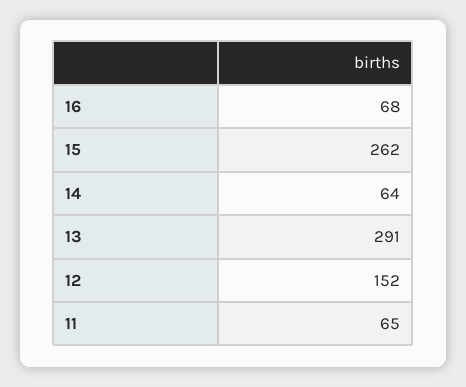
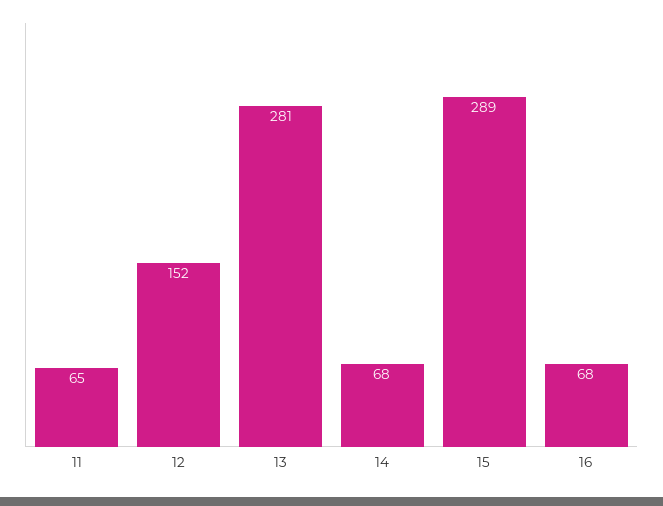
15: 262 -> 289
14: 64 -> 68
13: 291 -> 281

